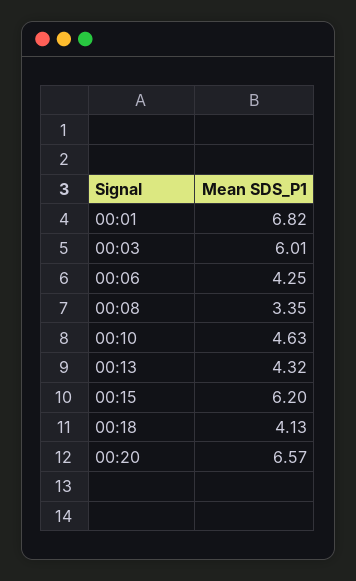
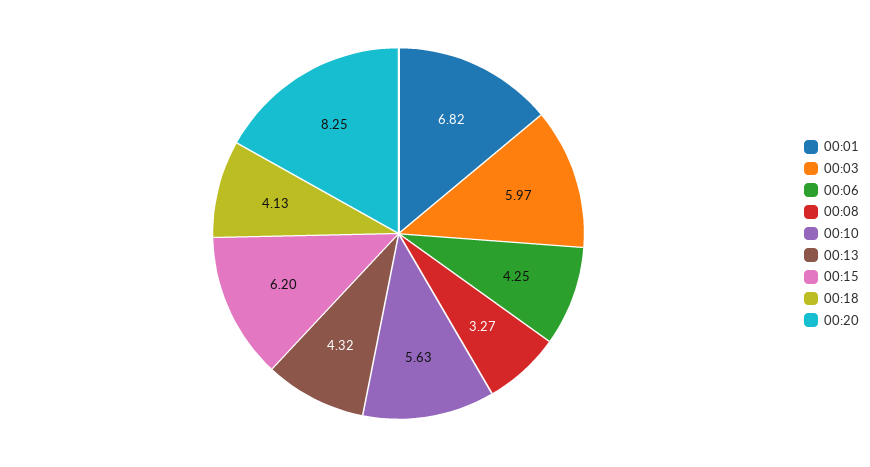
00:03: 6.01 -> 5.97
00:08: 3.35 -> 3.27
00:10: 4.63 -> 5.63
00:20: 6.57 -> 8.25

